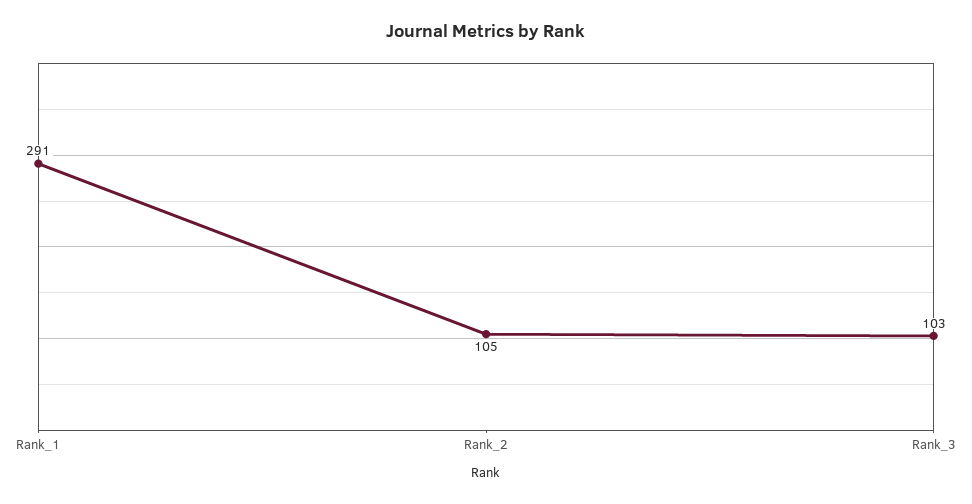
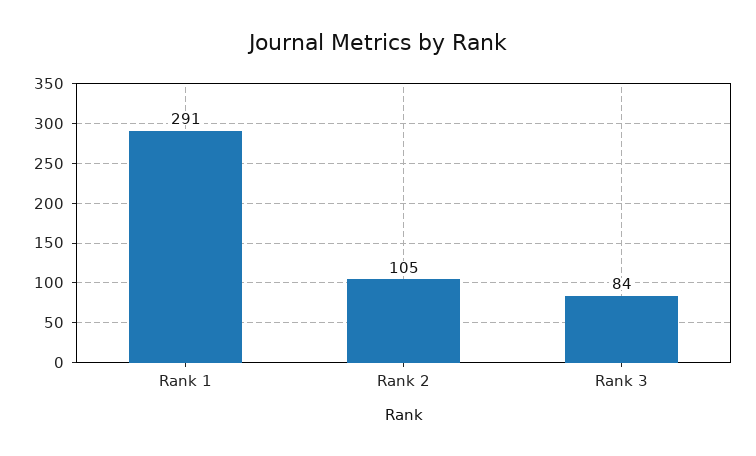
Rank_3: 103 -> 84

